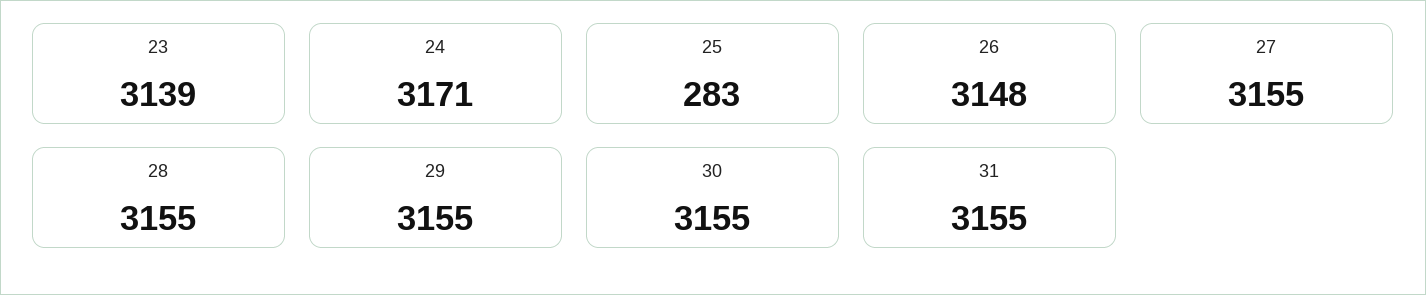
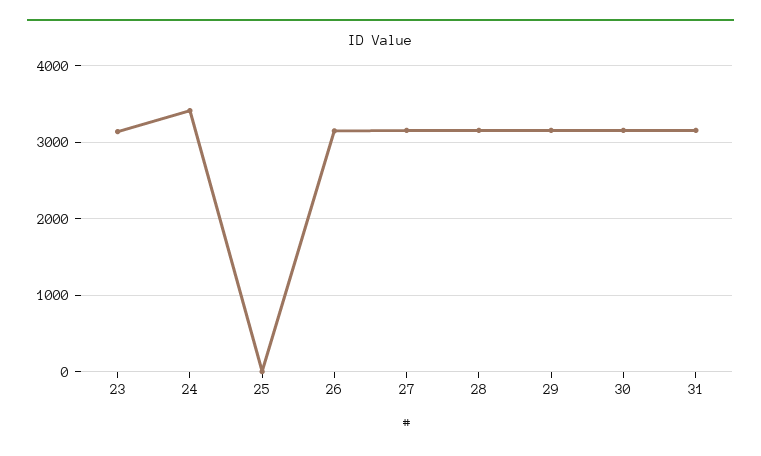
24: 3171 -> 3400
25: 283 -> 0

